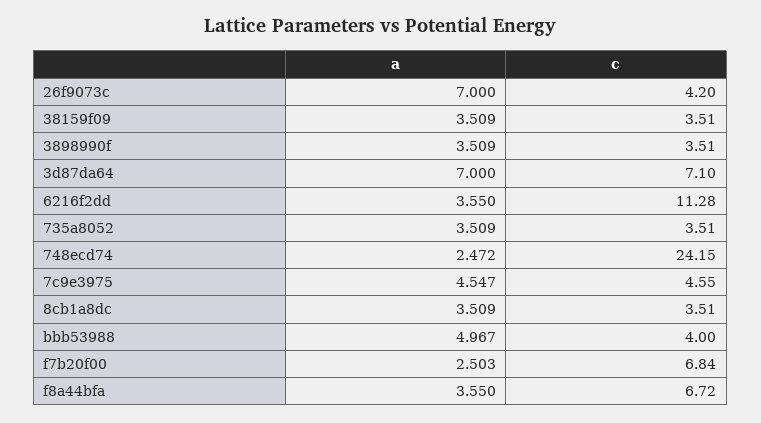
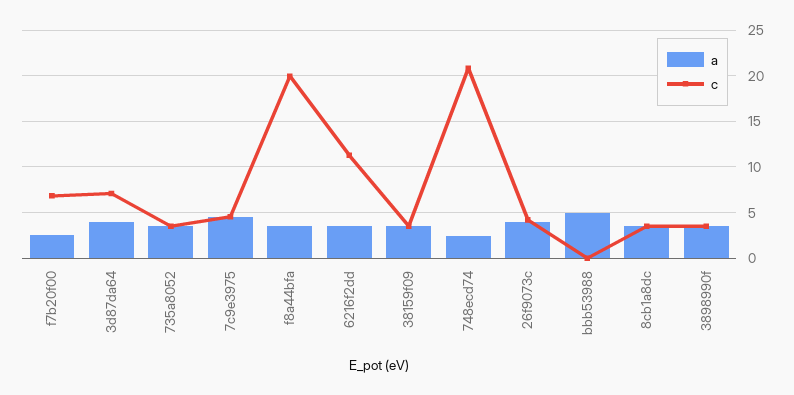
a, 26f9073c: 7 -> 4
a, 3d87da64: 7 -> 4
c, 748ecd74: 24.15 -> 21
c, bbb53988: 4 -> 0
c, f8a44bfa: 6.72 -> 20

